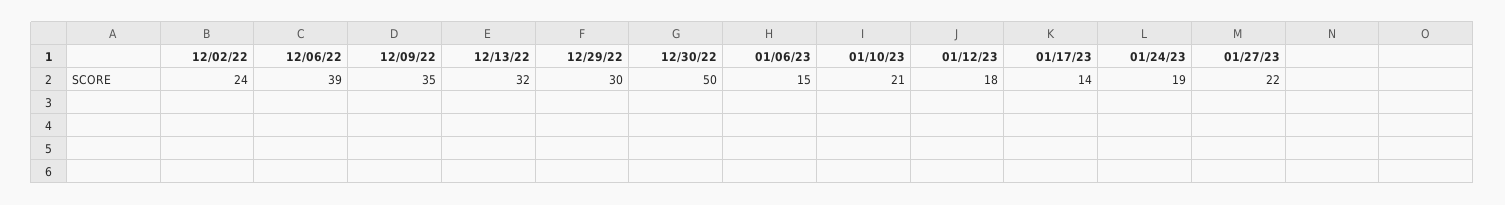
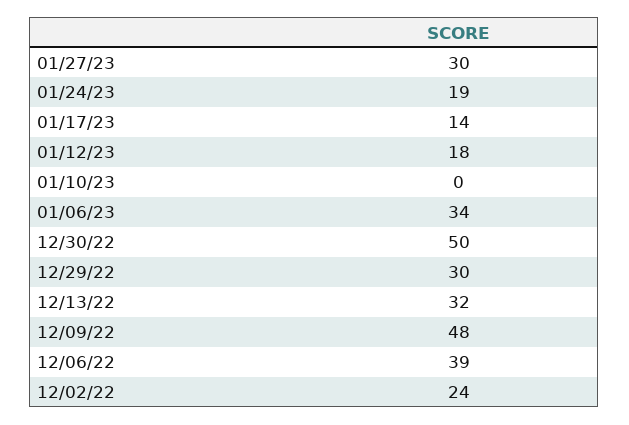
12/09/22: 35 -> 48
01/06/23: 15 -> 34
01/10/23: 21 -> 0
01/27/23: 22 -> 30

